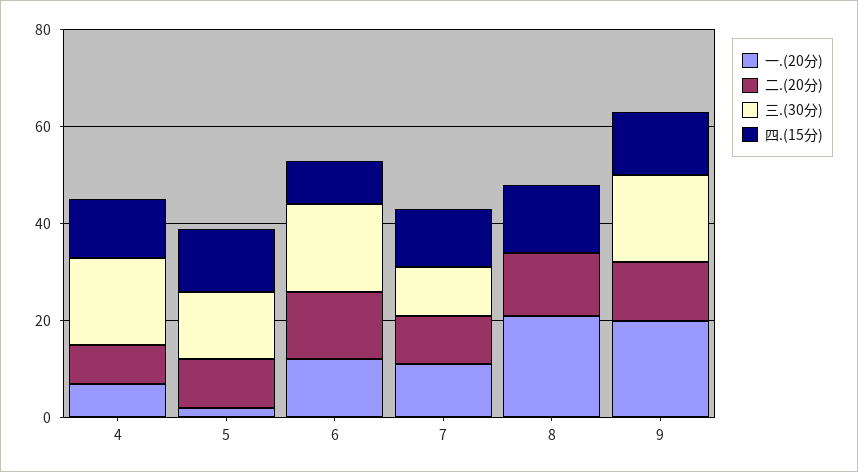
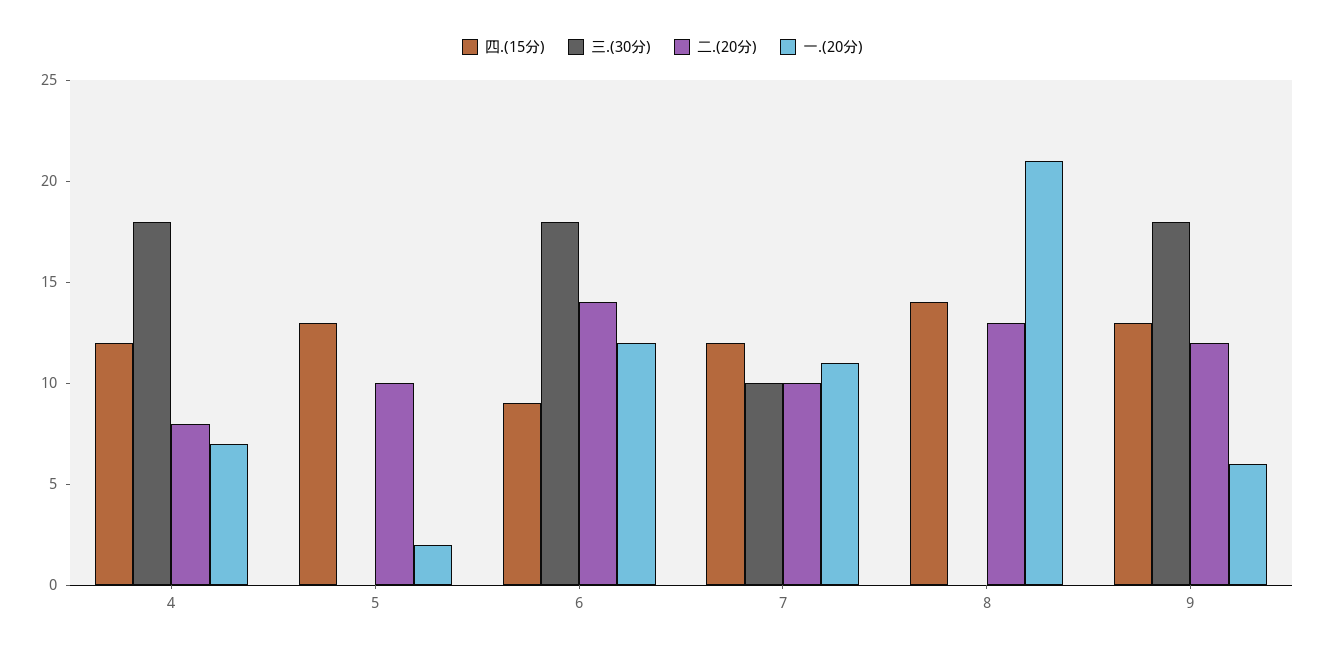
三.(30分), 5: 15 -> 0
一.(20分), 9: 20 -> 6

